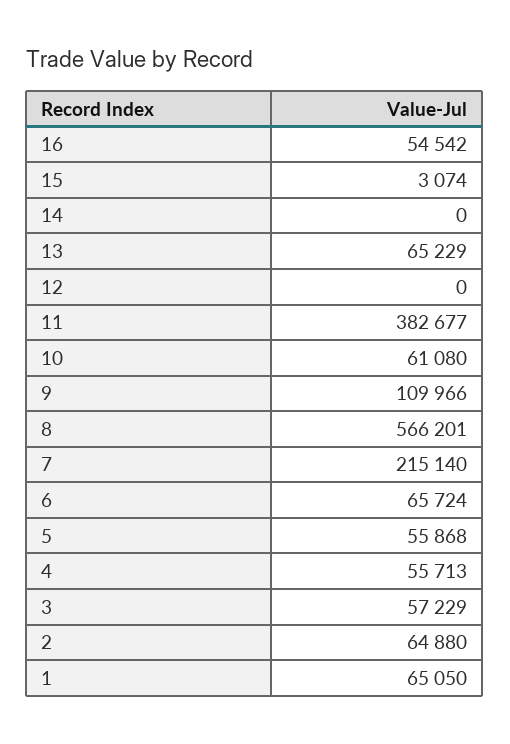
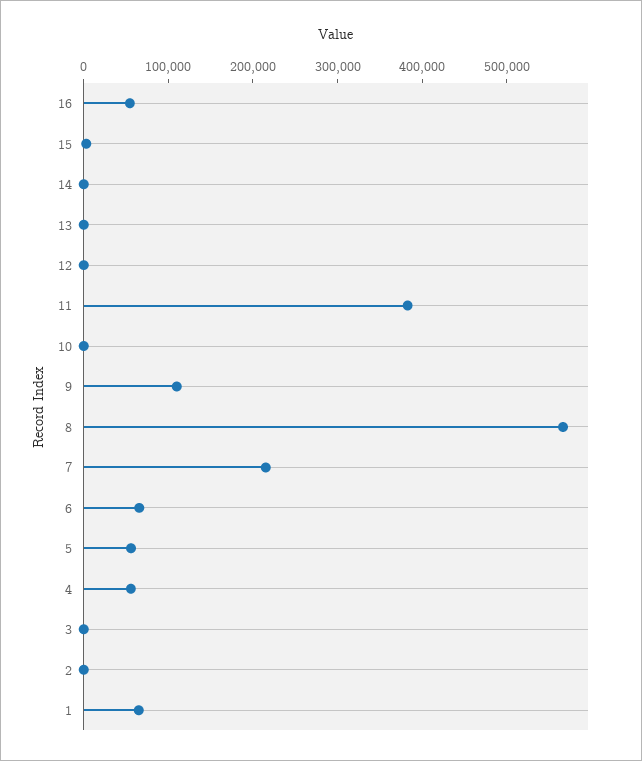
13: 65229 -> 0
10: 61080 -> 0
3: 57229 -> 0
2: 64880 -> 0

